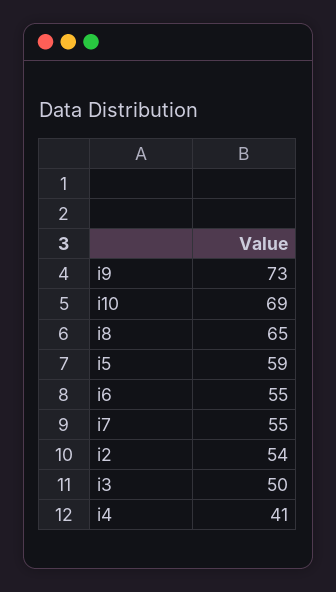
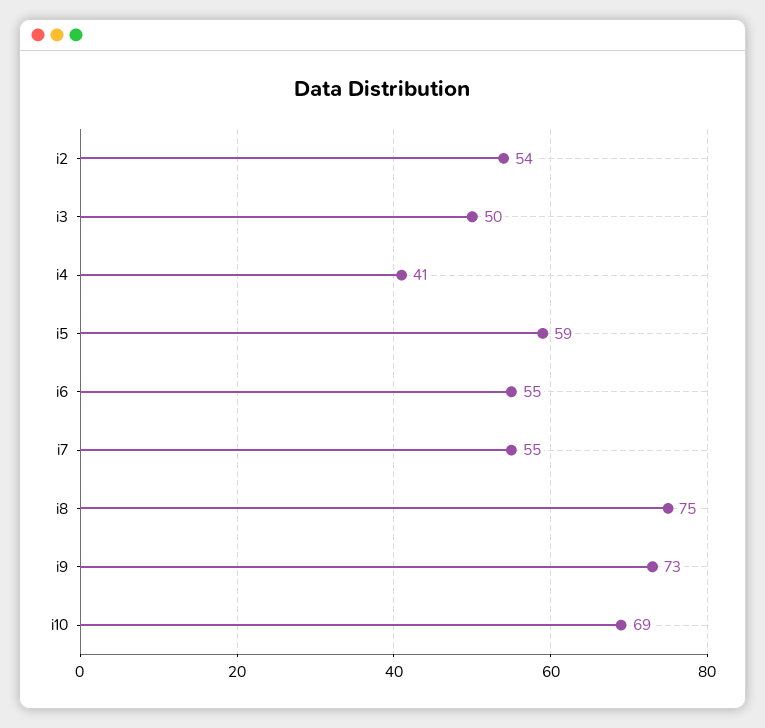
i8: 65 -> 75

